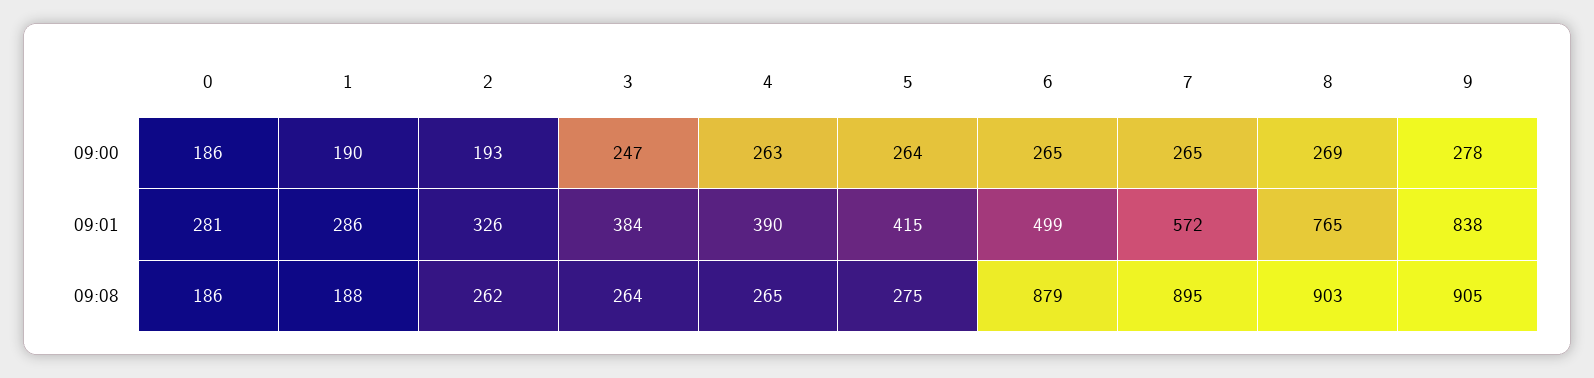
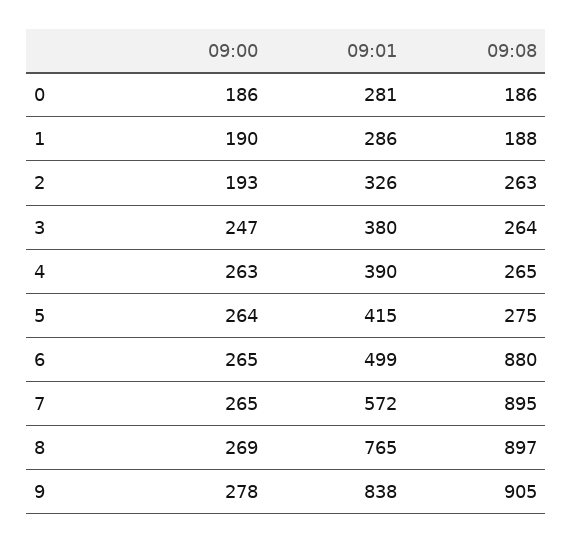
3, 09:01: 384 -> 380
2, 09:08: 262 -> 263
6, 09:08: 879 -> 880
8, 09:08: 903 -> 897

